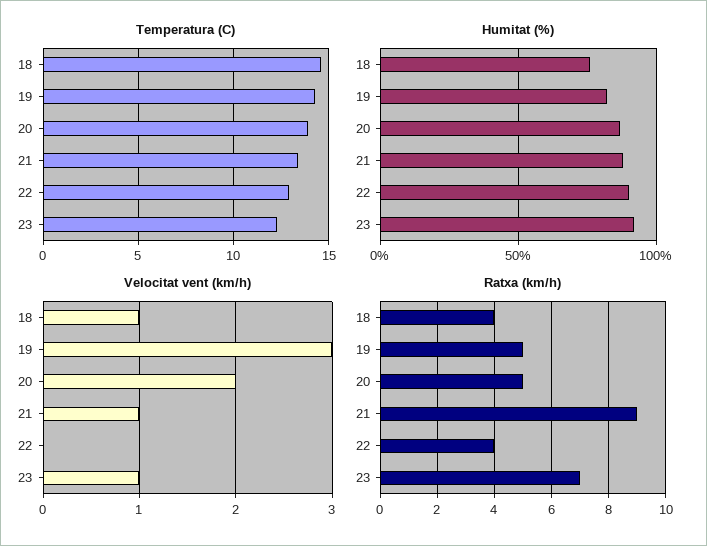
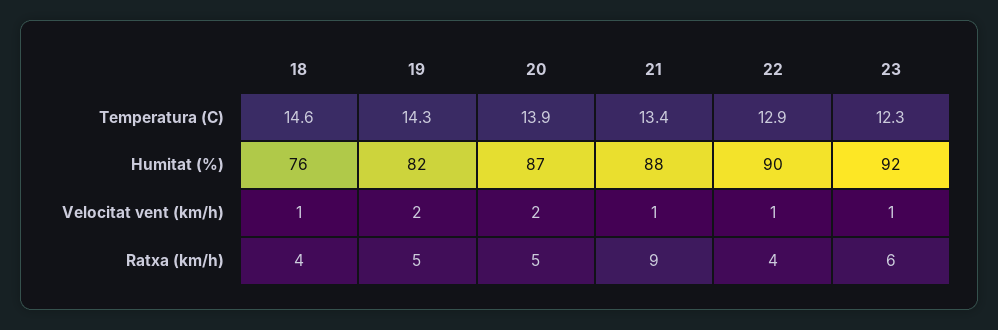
Velocitat vent (km/h), 19: 3 -> 2
Velocitat vent (km/h), 22: 0 -> 1
Ratxa (km/h), 23: 7 -> 6

